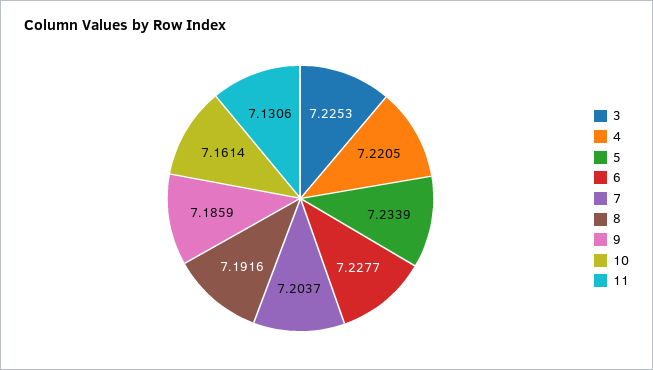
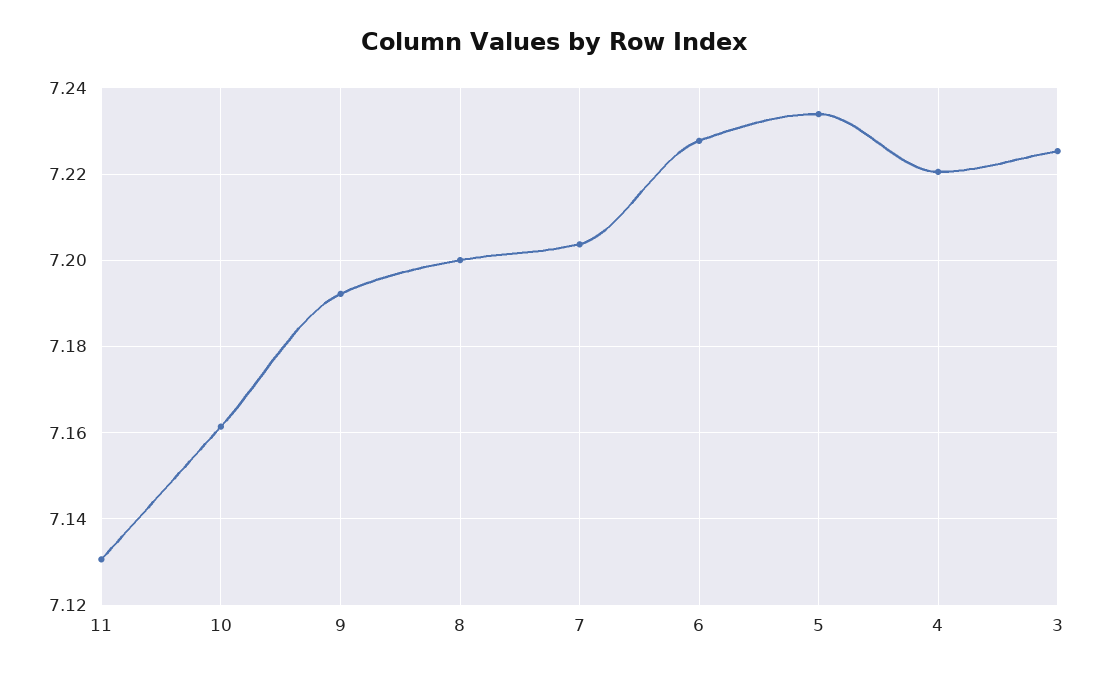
8: 7.1916 -> 7.2
9: 7.1859 -> 7.192

